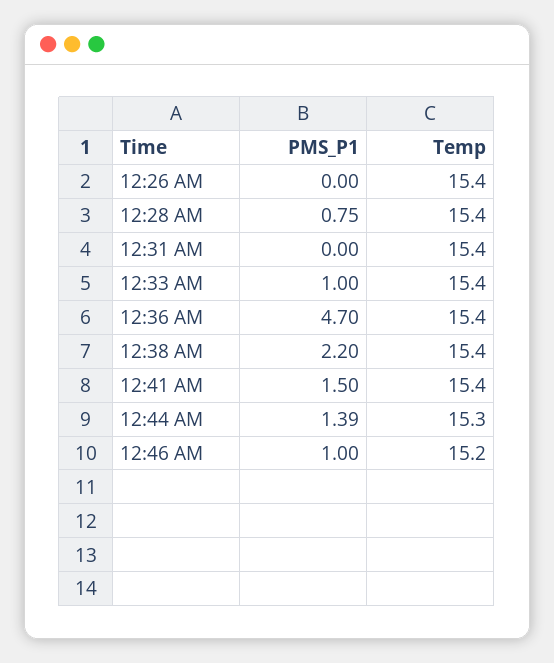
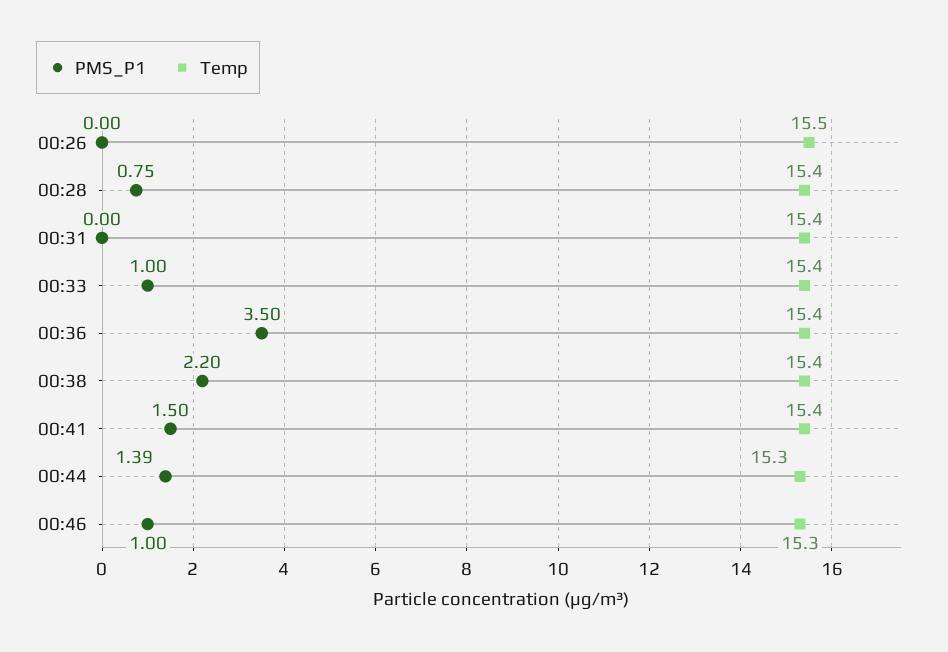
Temp, 12:26 AM: 15.4 -> 15.5
PMS_P1, 12:36 AM: 4.7 -> 3.5
Temp, 12:46 AM: 15.2 -> 15.3

